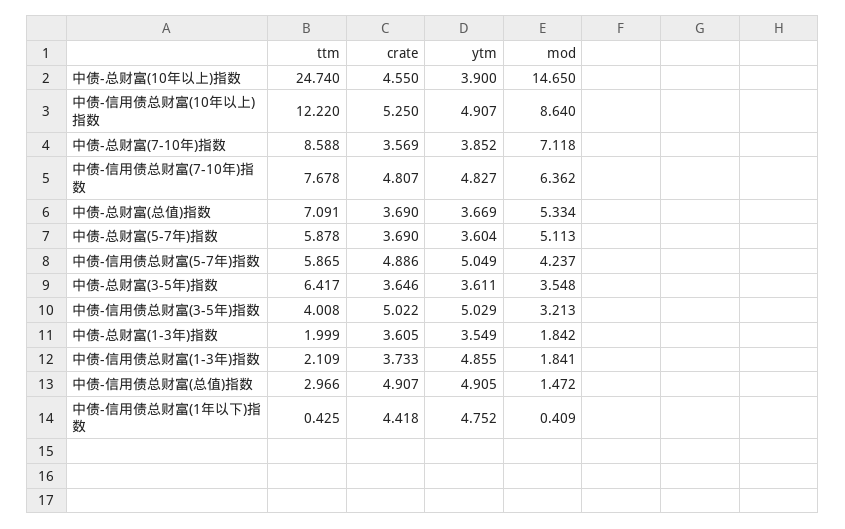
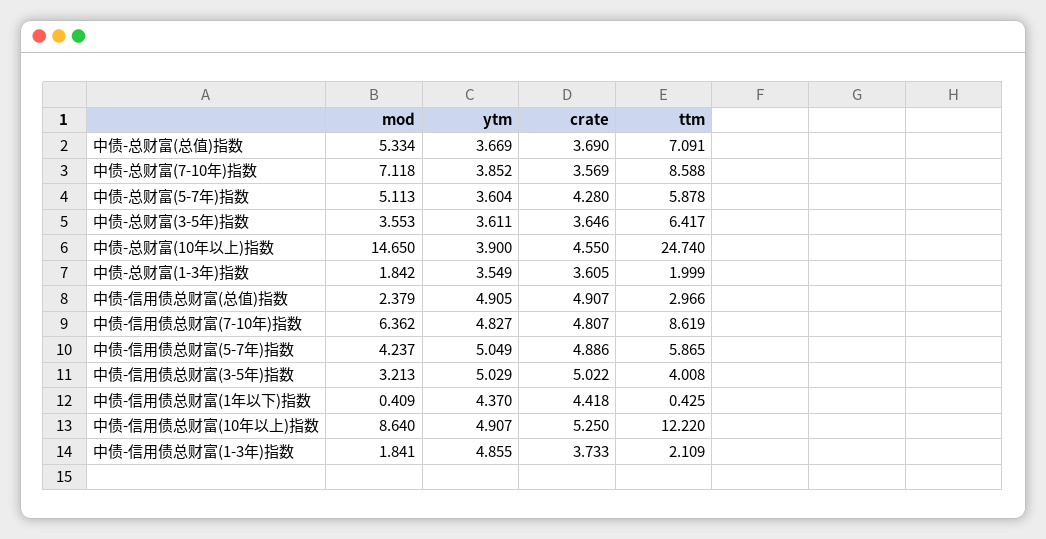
ttm, 中债-信用债总财富(7-10年)指数: 7.678 -> 8.619
crate, 中债-总财富(5-7年)指数: 3.69 -> 4.28
mod, 中债-总财富(3-5年)指数: 3.548 -> 3.553
mod, 中债-信用债总财富(总值)指数: 1.472 -> 2.379
ytm, 中债-信用债总财富(1年以下)指数: 4.752 -> 4.37

